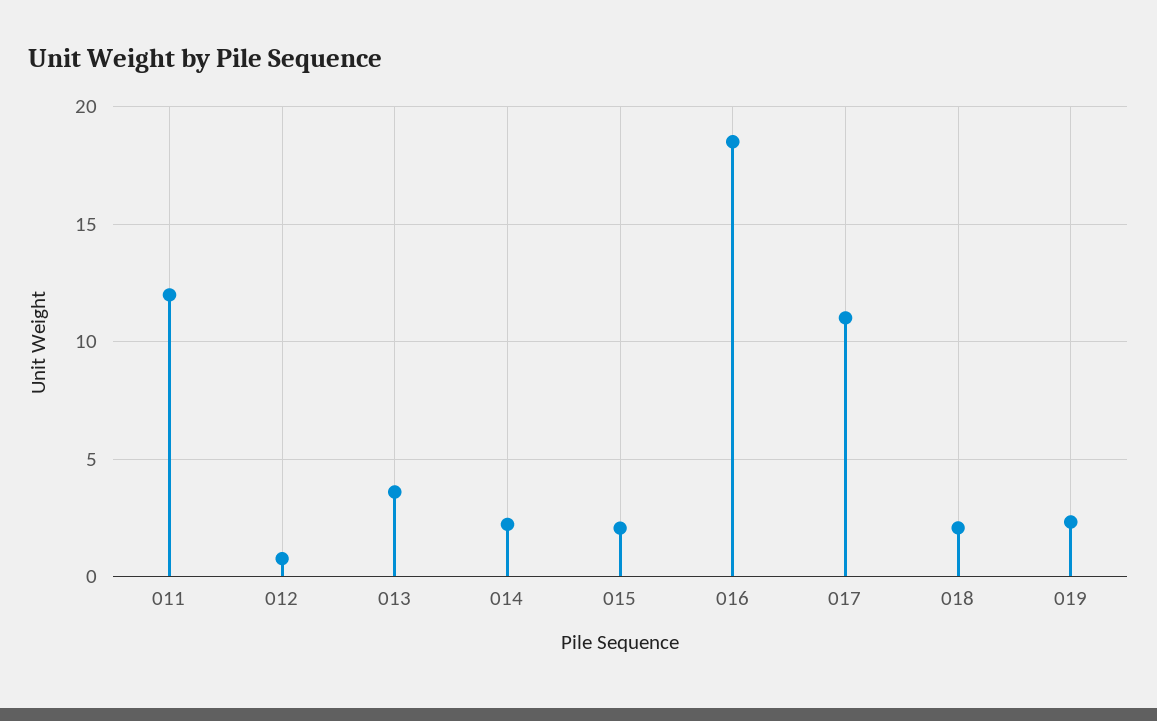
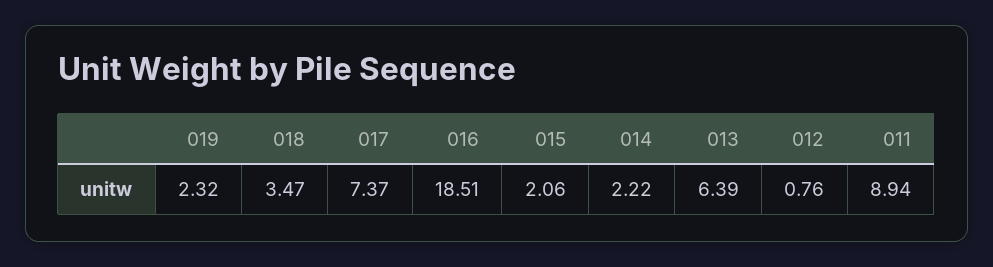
011: 12 -> 8.94
013: 3.5 -> 6.39
017: 11 -> 7.37
018: 2 -> 3.47

